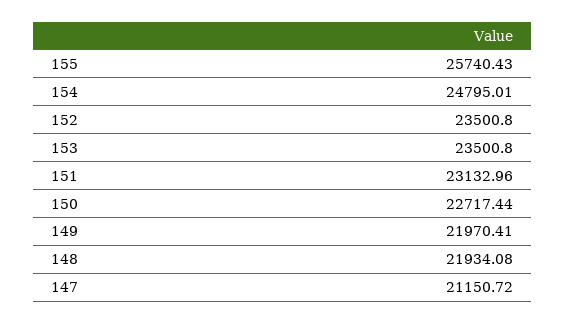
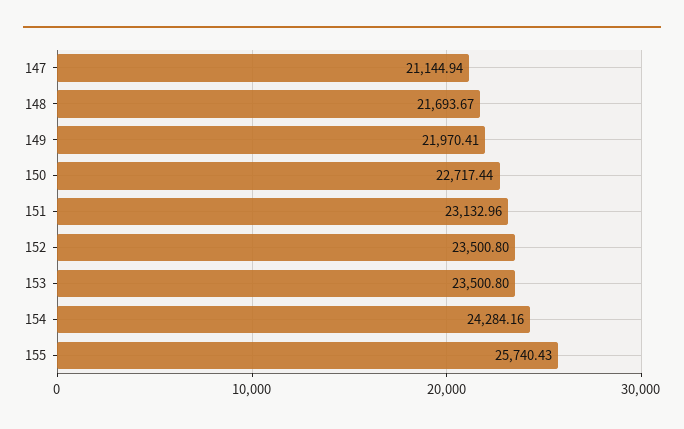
154: 24795.01 -> 24284.16
148: 21934.08 -> 21693.67
147: 21150.72 -> 21144.94

